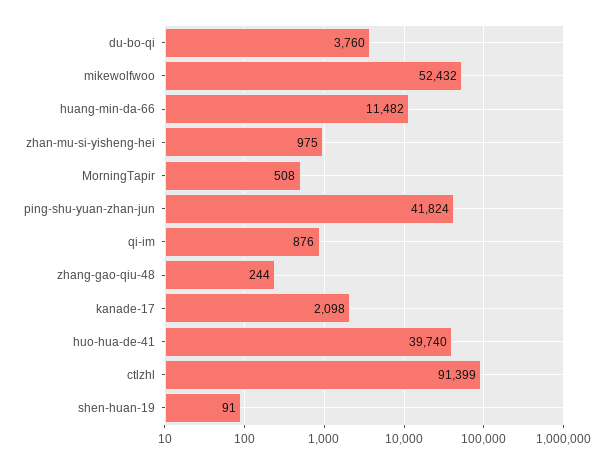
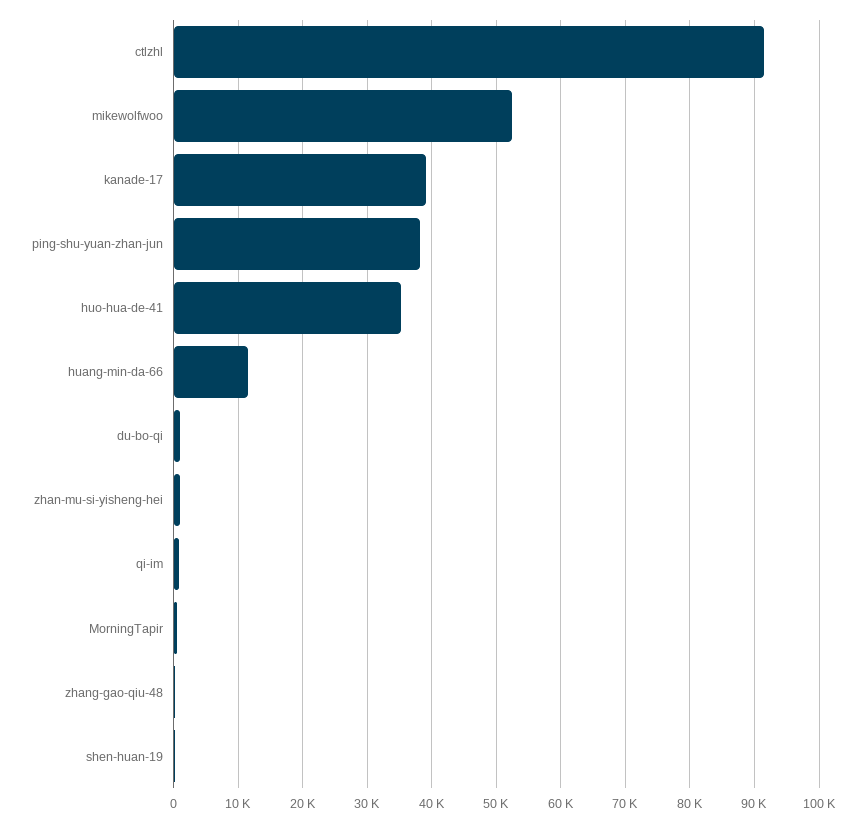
du-bo-qi: 3760 -> 1000
ping-shu-yuan-zhan-jun: 41824 -> 38000
kanade-17: 2098 -> 39000
huo-hua-de-41: 39740 -> 35000

